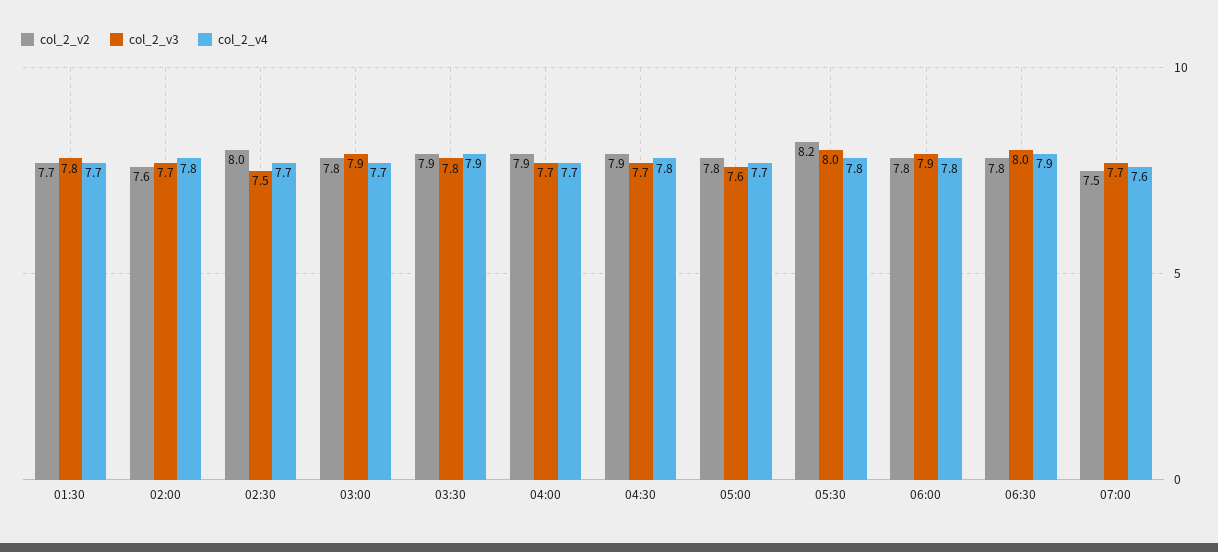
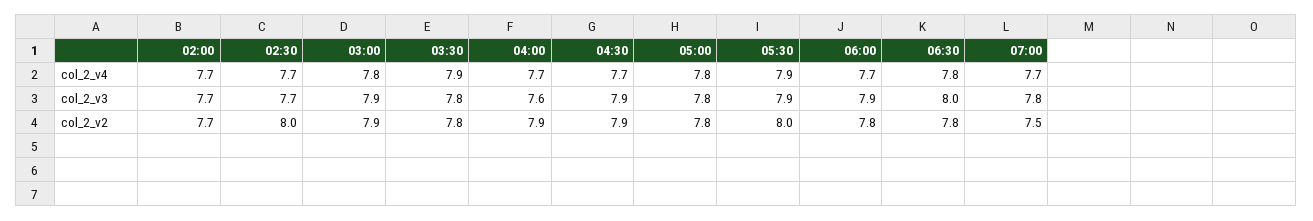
col_2_v2, 01:30: 7.7 -> none
col_2_v3, 01:30: 7.8 -> none
col_2_v4, 01:30: 7.7 -> none
col_2_v2, 02:00: 7.6 -> 7.7
col_2_v4, 02:00: 7.8 -> 7.7
col_2_v3, 02:30: 7.5 -> 7.7
col_2_v2, 03:00: 7.8 -> 7.9
col_2_v4, 03:00: 7.7 -> 7.8
col_2_v2, 03:30: 7.9 -> 7.8
col_2_v3, 04:00: 7.7 -> 7.6
col_2_v3, 04:30: 7.7 -> 7.9
col_2_v4, 04:30: 7.8 -> 7.7
col_2_v3, 05:00: 7.6 -> 7.8
col_2_v4, 05:00: 7.7 -> 7.8
col_2_v2, 05:30: 8.2 -> 8
col_2_v3, 05:30: 8 -> 7.9
col_2_v4, 05:30: 7.8 -> 7.9
col_2_v4, 06:00: 7.8 -> 7.7
col_2_v4, 06:30: 7.9 -> 7.8
col_2_v3, 07:00: 7.7 -> 7.8
col_2_v4, 07:00: 7.6 -> 7.7

